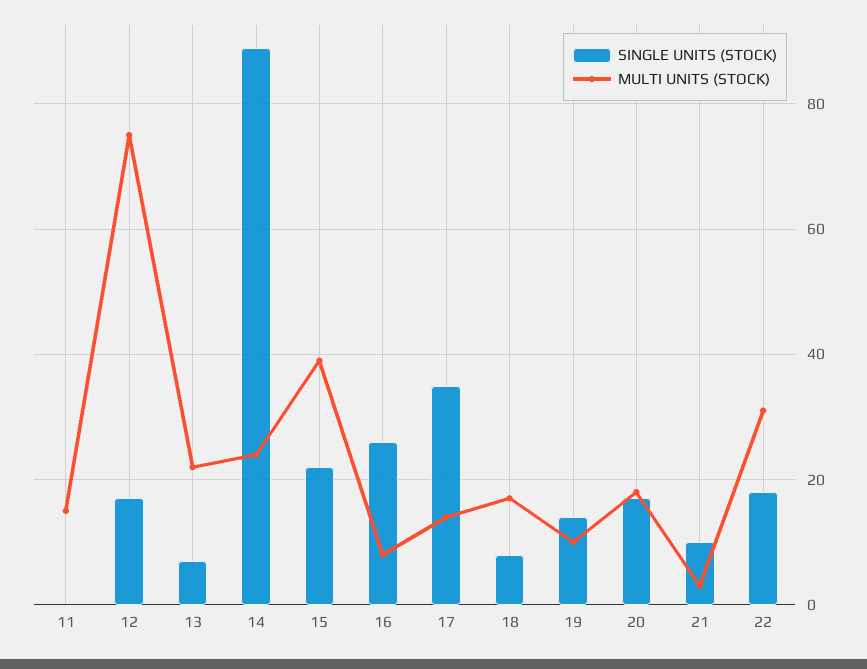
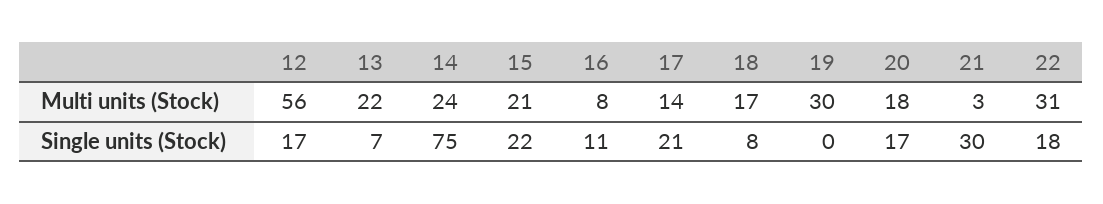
SINGLE UNITS (STOCK), 11: 0 -> none
MULTI UNITS (STOCK), 11: 15 -> none
MULTI UNITS (STOCK), 12: 75 -> 56
SINGLE UNITS (STOCK), 14: 90 -> 75
MULTI UNITS (STOCK), 15: 40 -> 21
SINGLE UNITS (STOCK), 16: 25 -> 11
SINGLE UNITS (STOCK), 17: 35 -> 21
SINGLE UNITS (STOCK), 19: 15 -> 0
MULTI UNITS (STOCK), 19: 10 -> 30
SINGLE UNITS (STOCK), 21: 10 -> 30

